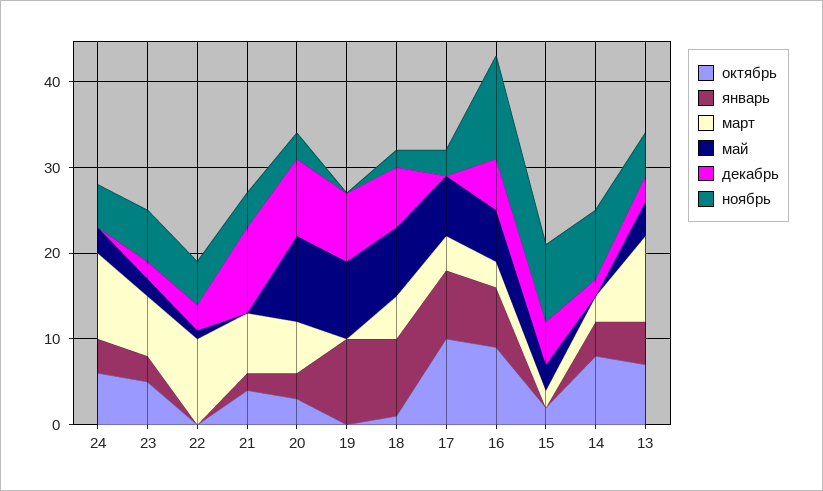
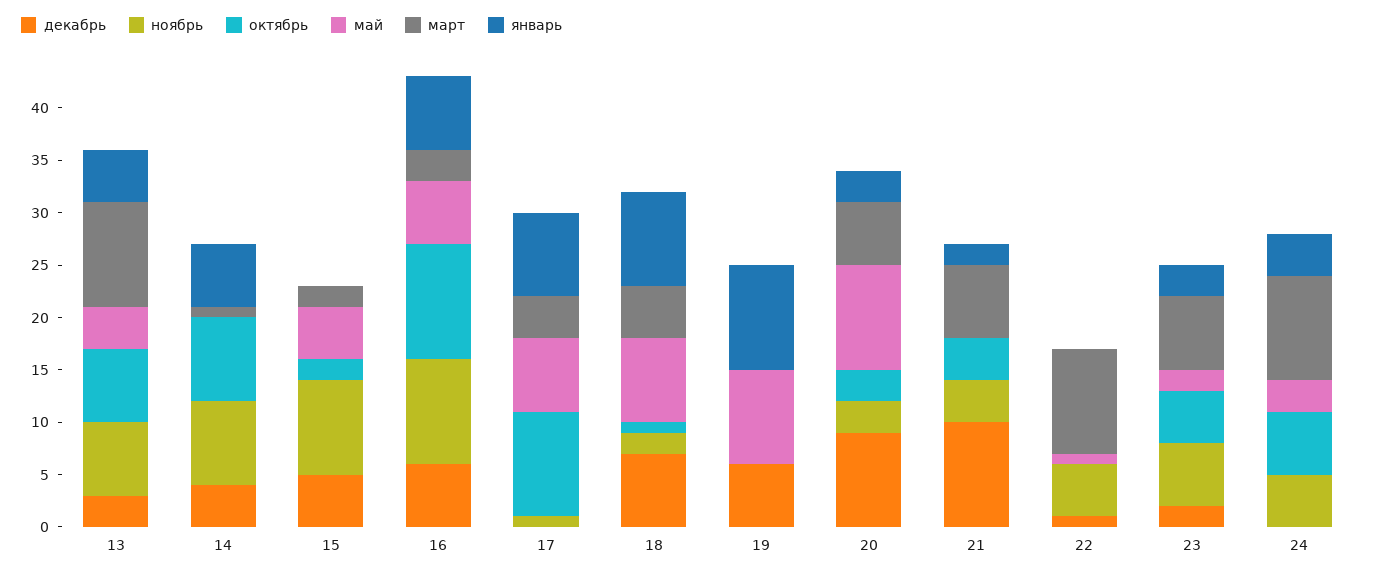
декабрь, 22: 3 -> 1
декабрь, 19: 8 -> 6
ноябрь, 17: 3 -> 1
октябрь, 16: 9 -> 11
ноябрь, 16: 12 -> 10
май, 15: 3 -> 5
январь, 14: 4 -> 6
март, 14: 3 -> 1
декабрь, 14: 2 -> 4
ноябрь, 13: 5 -> 7

